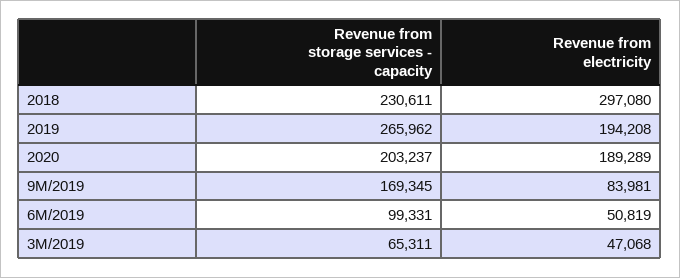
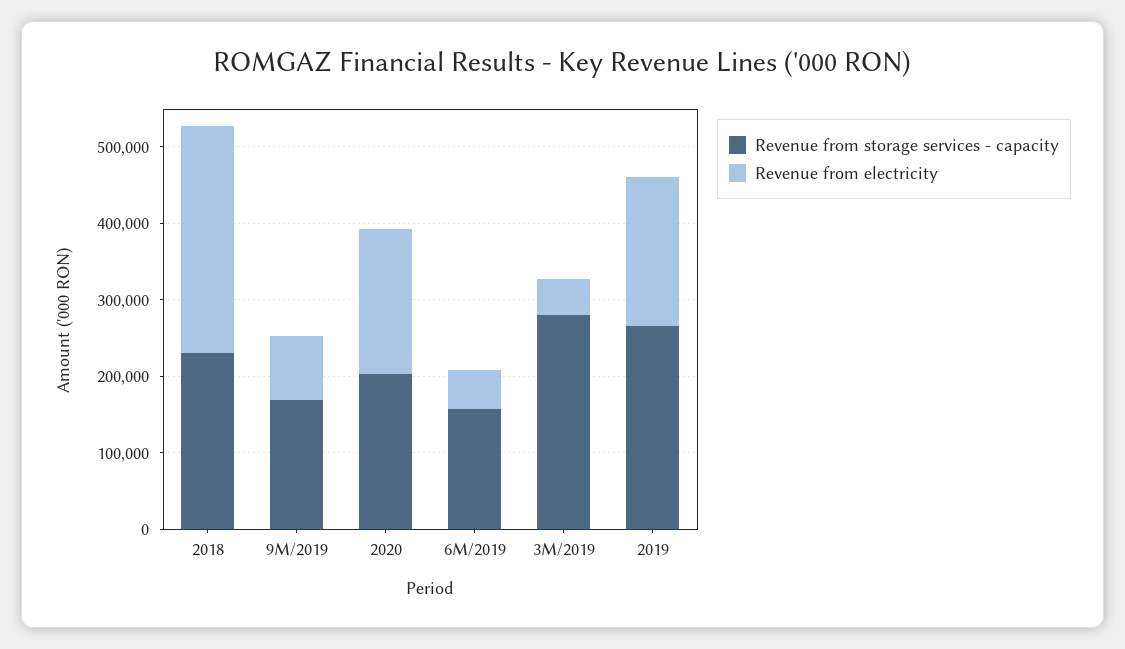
Revenue from storage services - capacity, 6M/2019: 99331 -> 160000
Revenue from storage services - capacity, 3M/2019: 65311 -> 280000

